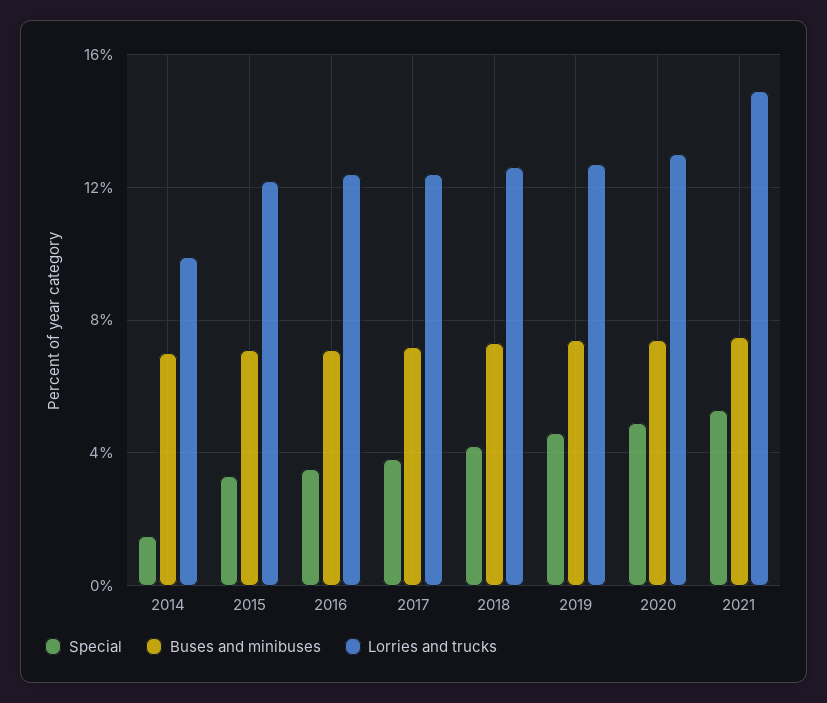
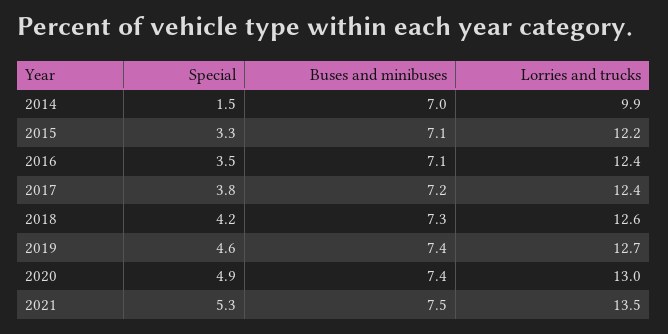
Lorries and trucks, 2021: 15 -> 13.5

